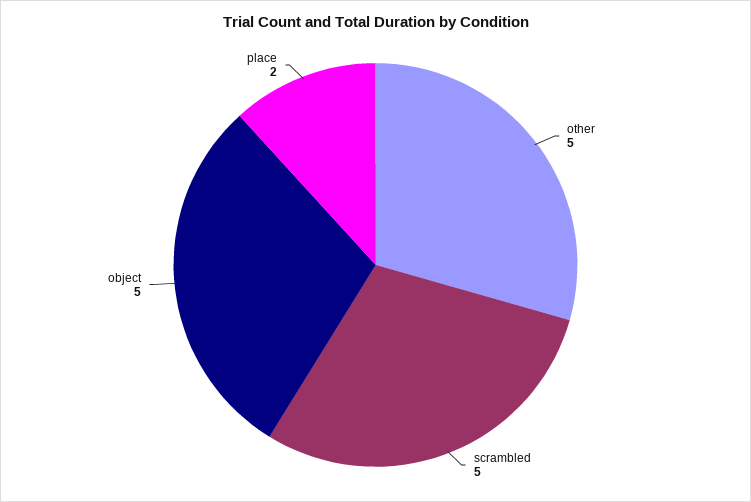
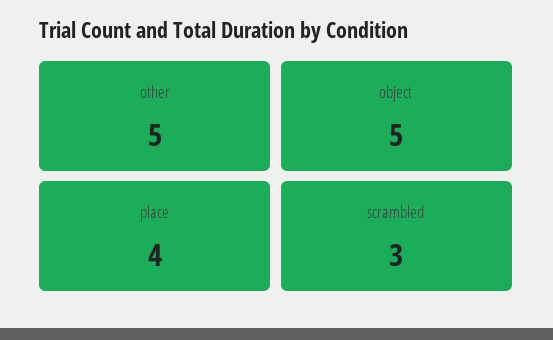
scrambled: 5 -> 3
place: 2 -> 4

